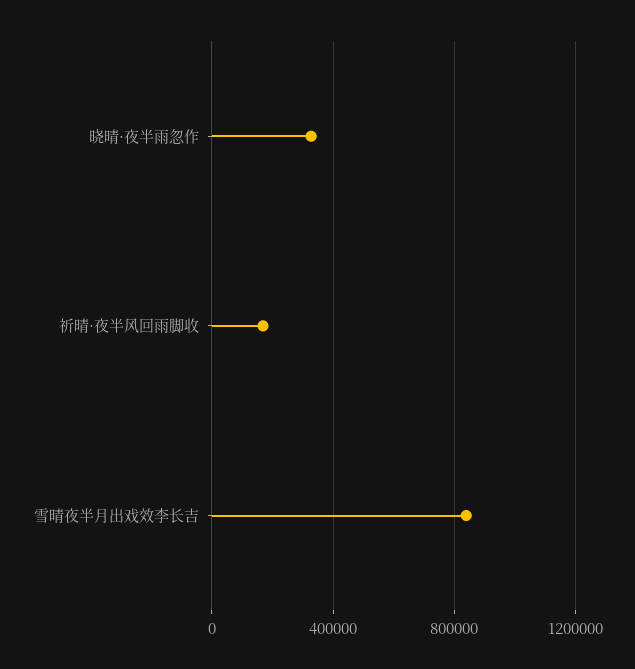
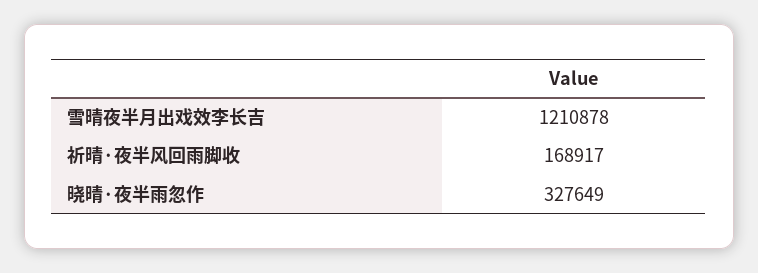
雪晴夜半月出戏效李长吉: 850000 -> 1210878

